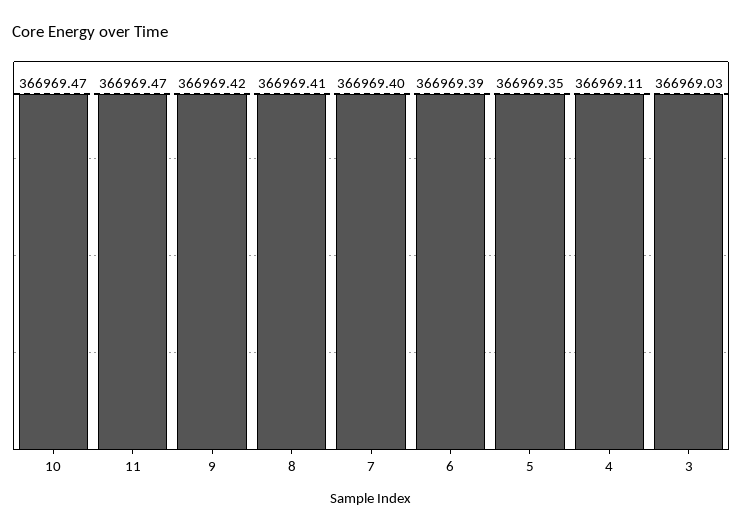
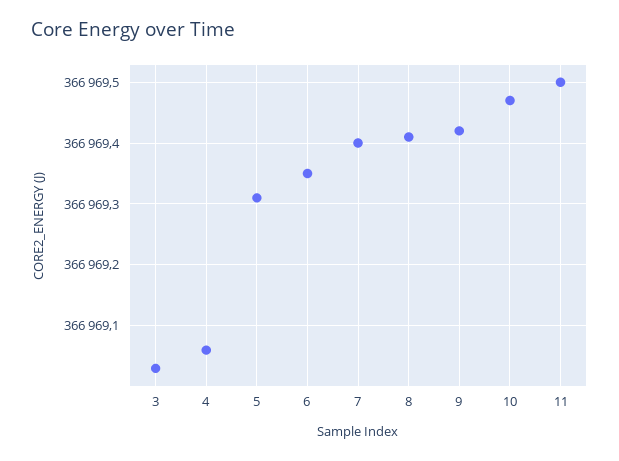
11: 366969.47 -> 366969.5
6: 366969.39 -> 366969.35
5: 366969.35 -> 366969.31
4: 366969.11 -> 366969.06

